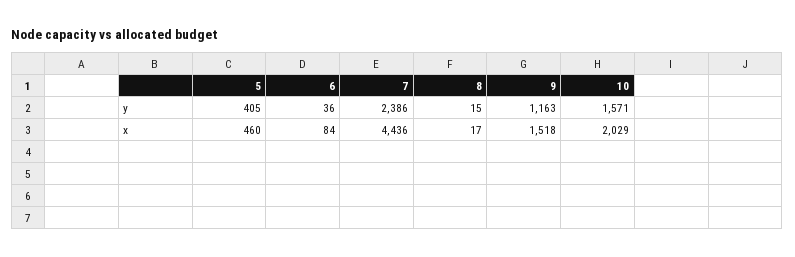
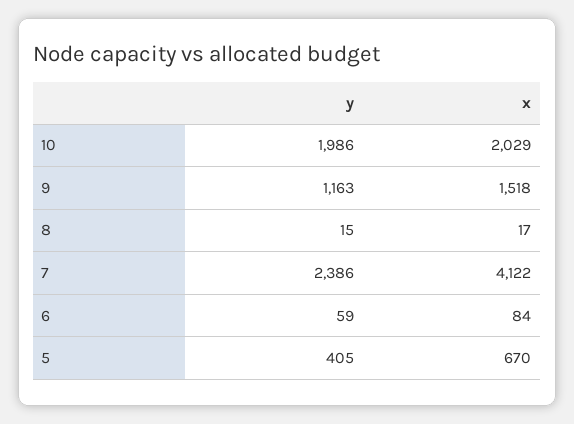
6, y: 36 -> 59
10, y: 1571 -> 1986
5, x: 460 -> 670
7, x: 4436 -> 4122

